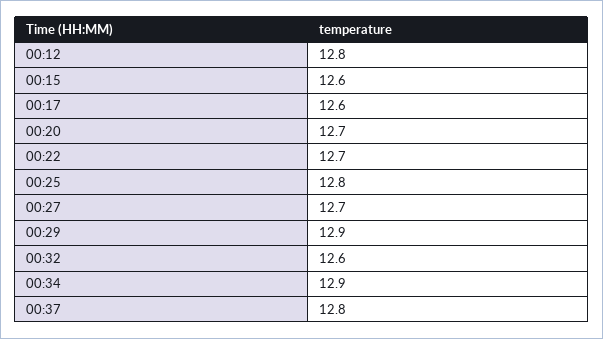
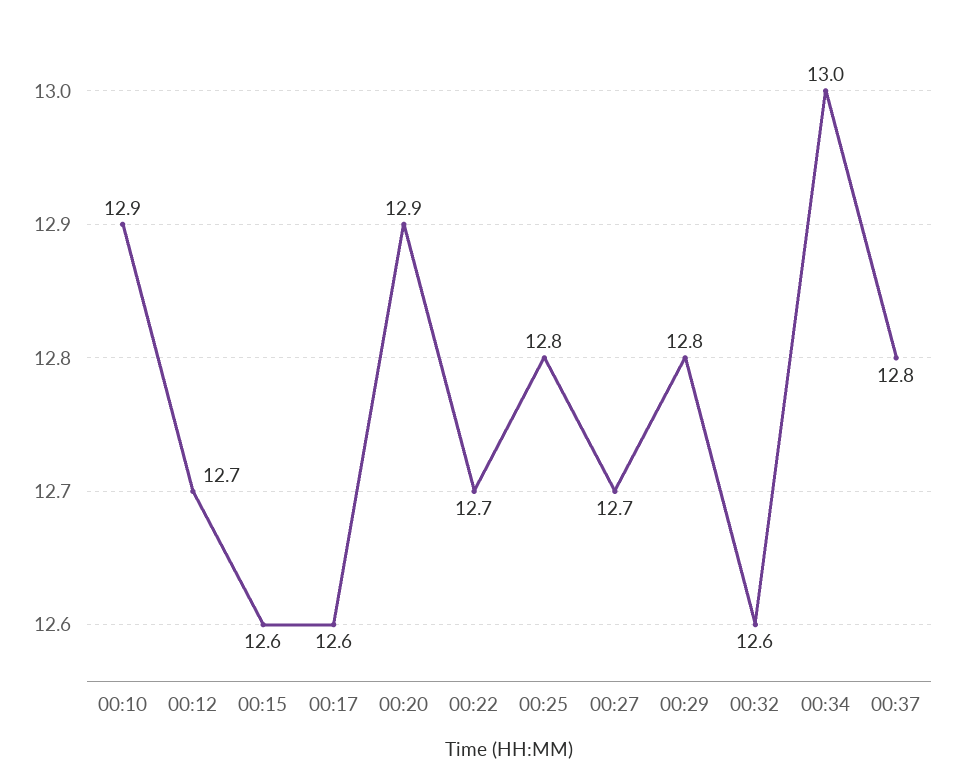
00:12: 12.8 -> 12.7
00:20: 12.7 -> 12.9
00:29: 12.9 -> 12.8
00:34: 12.9 -> 13
00:10: none -> 12.9

